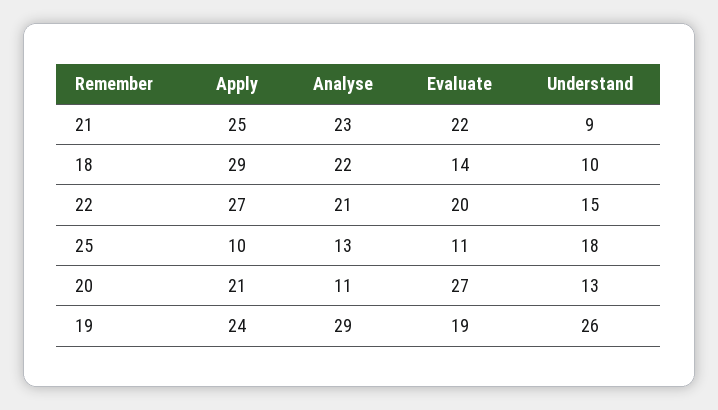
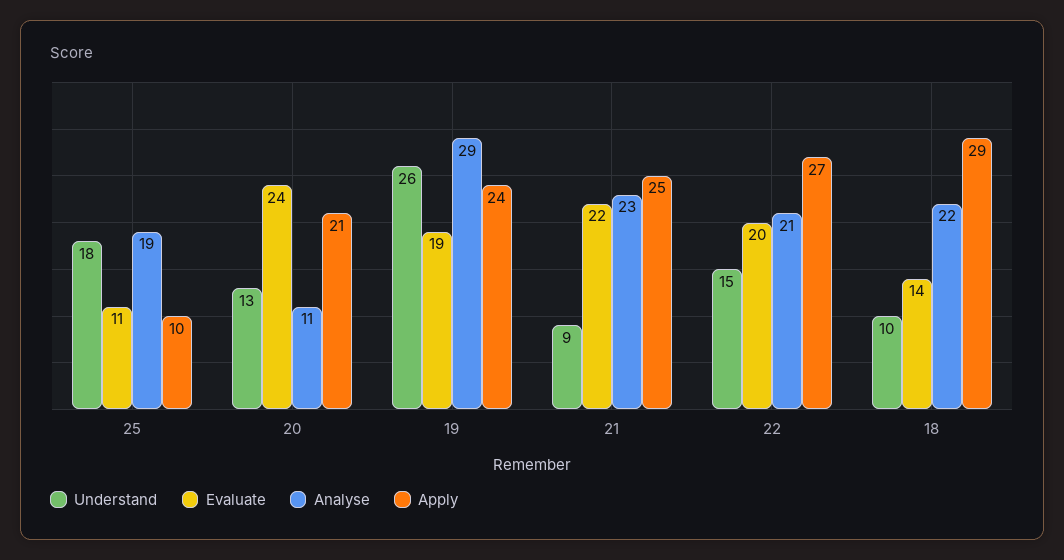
Analyse, 25: 13 -> 19
Evaluate, 20: 27 -> 24

